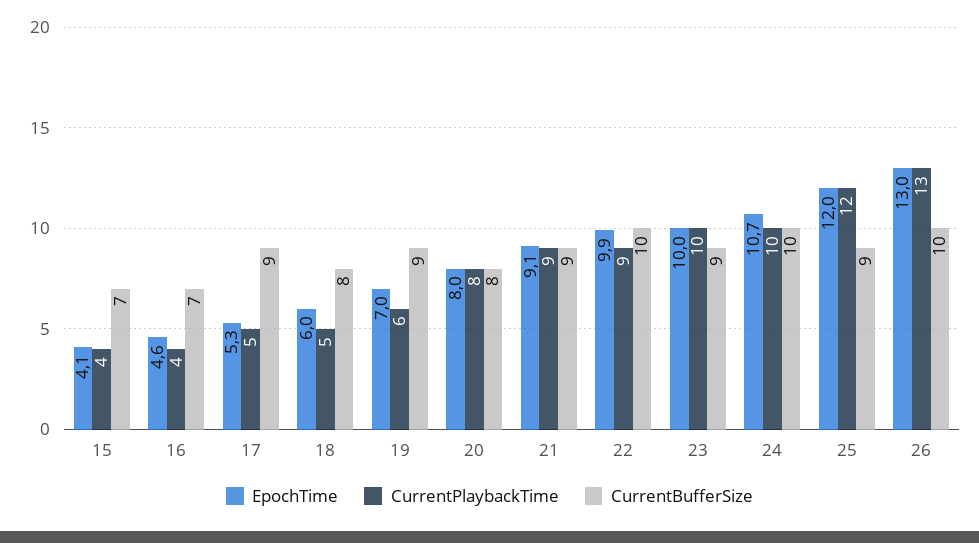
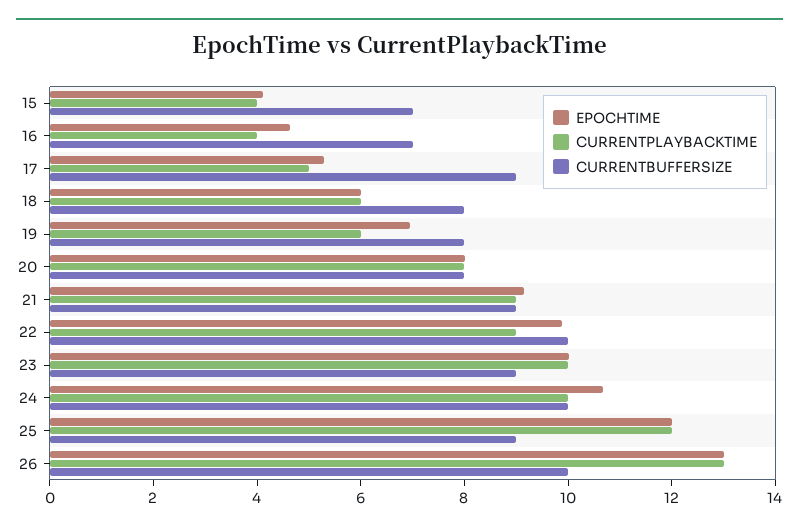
CurrentPlaybackTime, 18: 5 -> 6
CurrentBufferSize, 19: 9 -> 8

